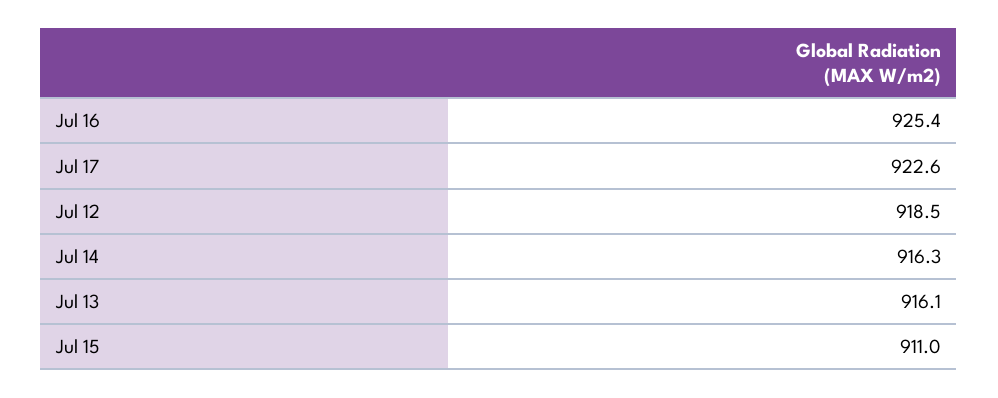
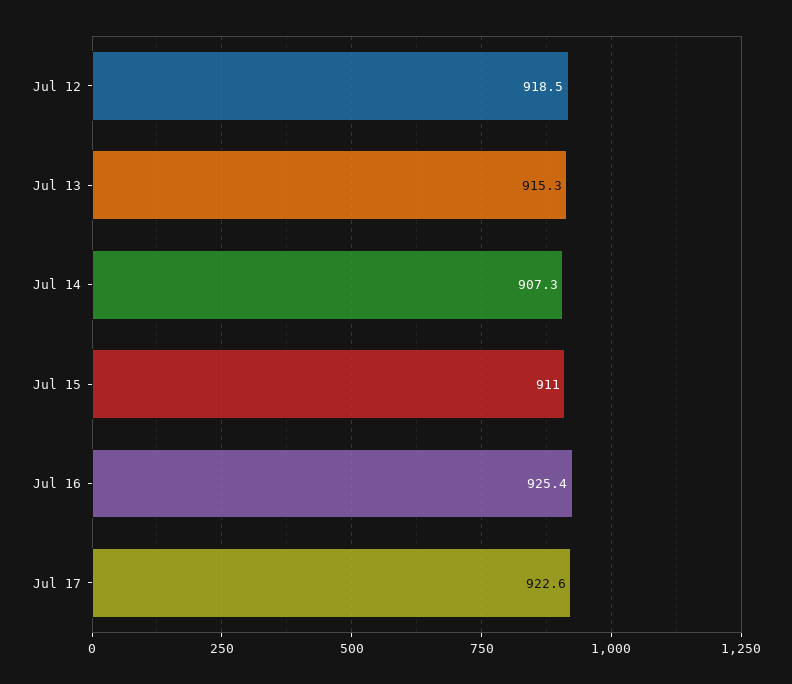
Jul 14: 916.3 -> 907.3
Jul 13: 916.1 -> 915.3

